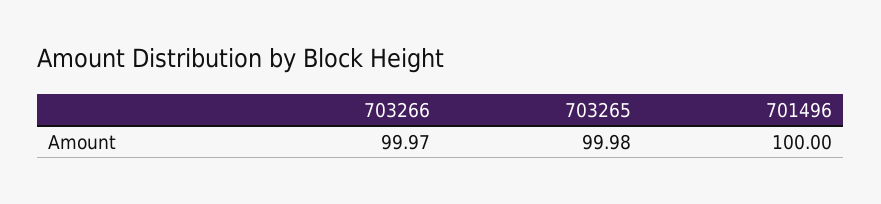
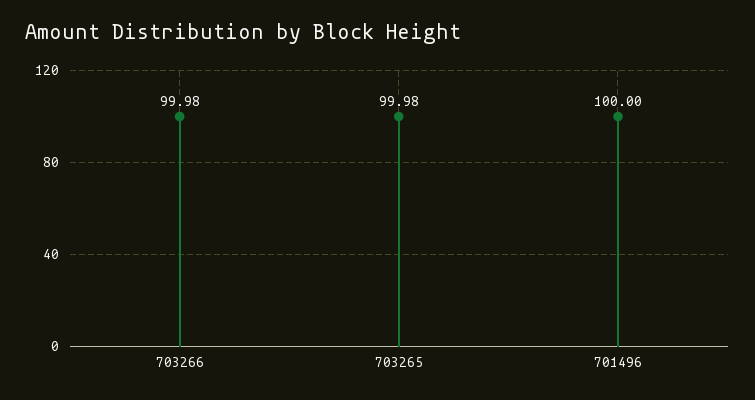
703266: 99.97 -> 99.98

